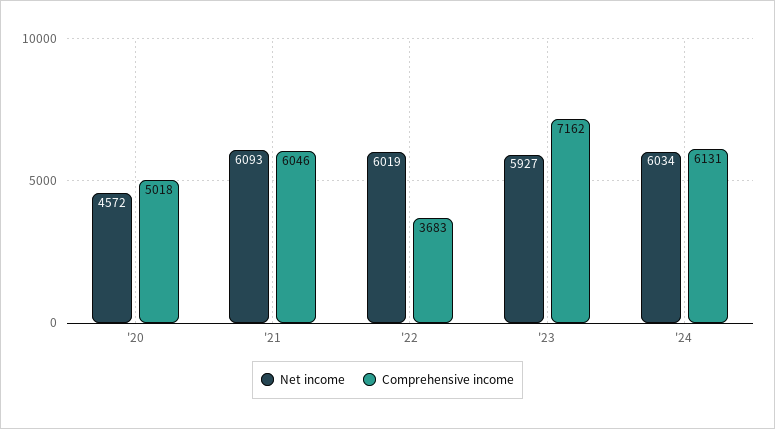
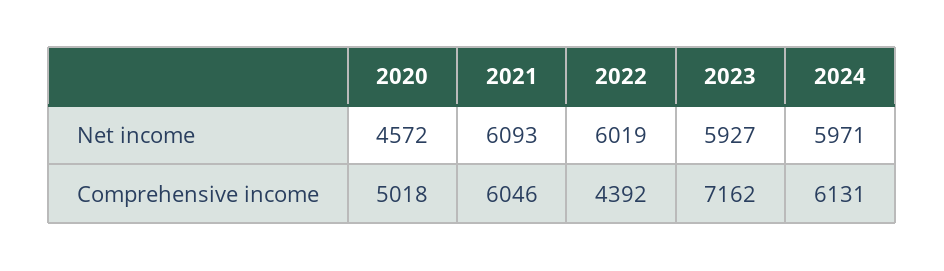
Comprehensive income, '22: 3683 -> 4392
Net income, '24: 6034 -> 5971

